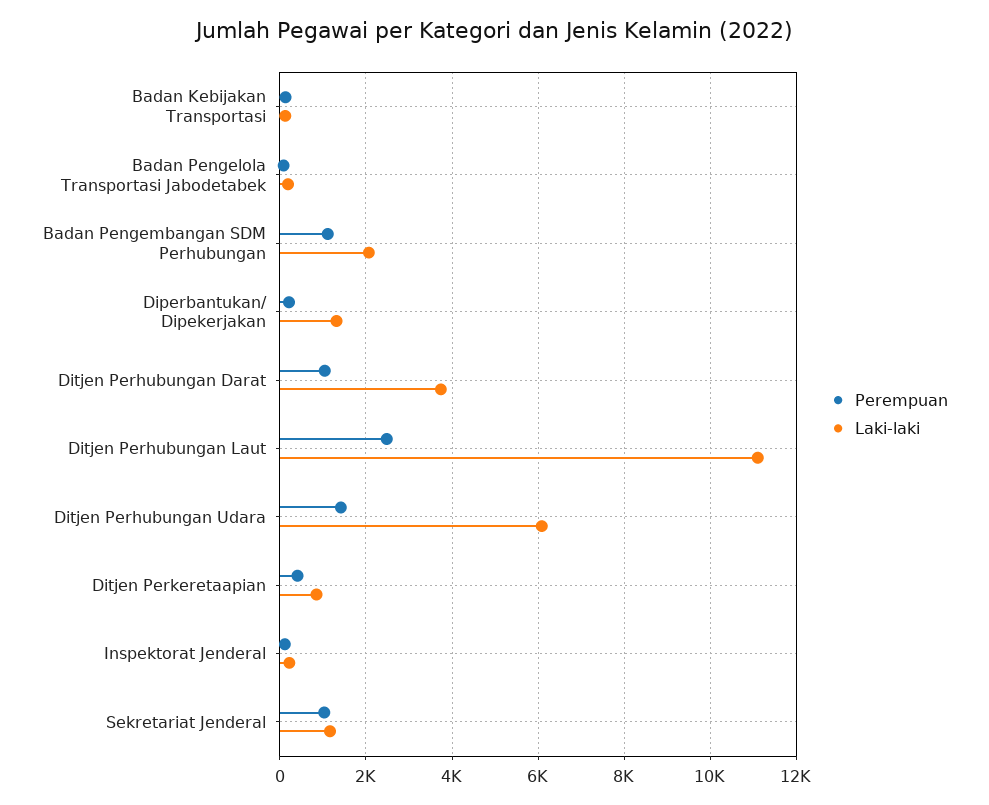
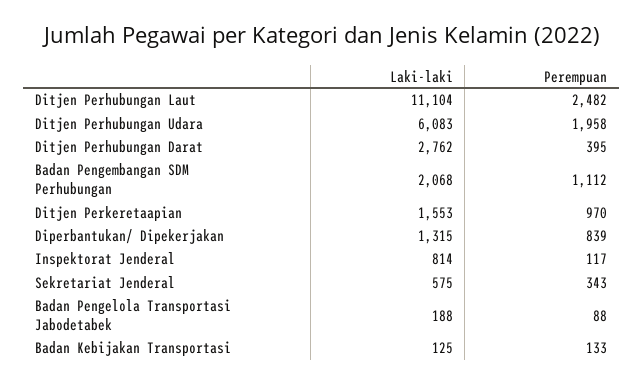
Perempuan, Diperbantukan/ Dipekerjakan: 200 -> 839
Perempuan, Ditjen Perhubungan Darat: 1000 -> 395
Laki-laki, Ditjen Perhubungan Darat: 3800 -> 2762
Perempuan, Ditjen Perhubungan Udara: 1400 -> 1958
Perempuan, Ditjen Perkeretaapian: 400 -> 970
Laki-laki, Ditjen Perkeretaapian: 800 -> 1553
Laki-laki, Inspektorat Jenderal: 200 -> 814
Perempuan, Sekretariat Jenderal: 1000 -> 343
Laki-laki, Sekretariat Jenderal: 1200 -> 575

